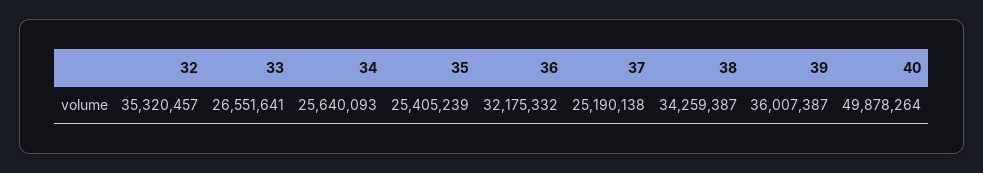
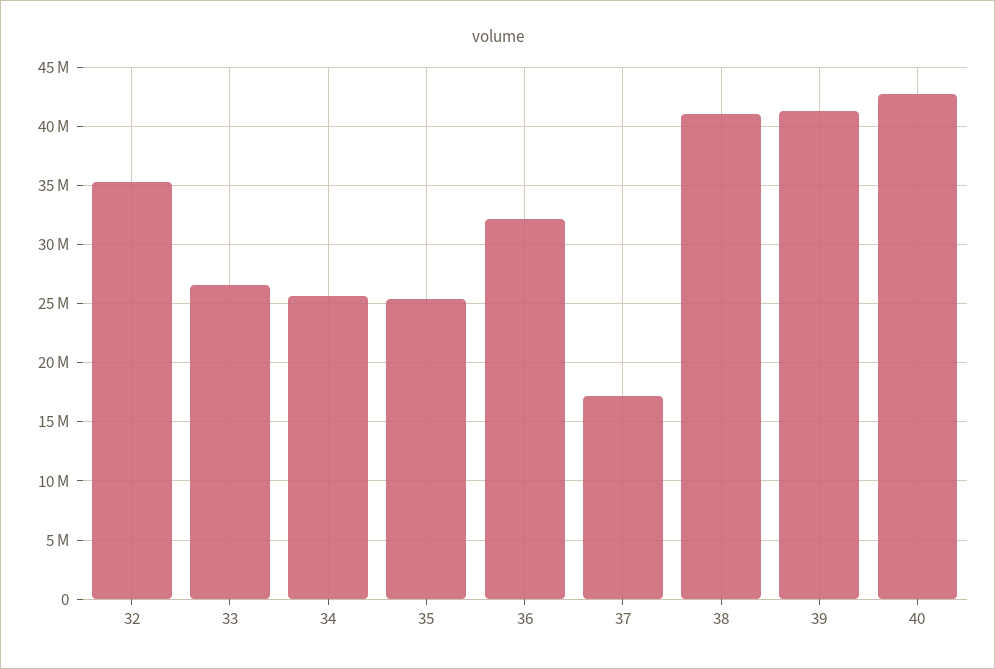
37: 25190138 -> 17000000
38: 34259387 -> 41000000
39: 36007387 -> 41000000
40: 49878264 -> 43000000

